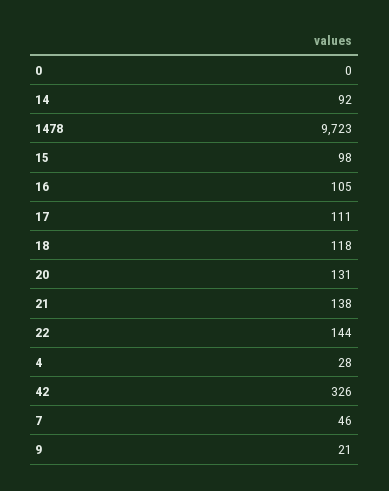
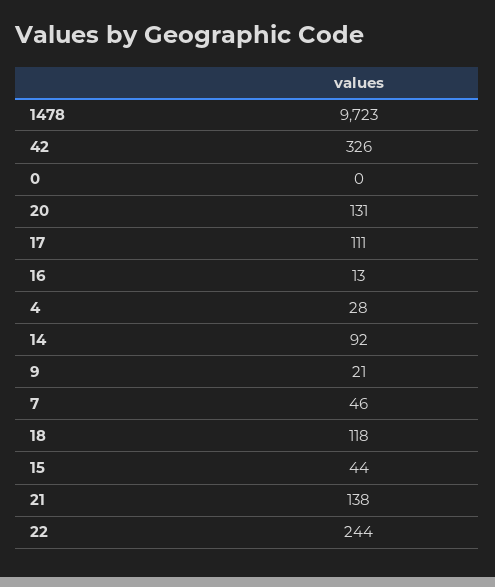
15: 98 -> 44
16: 105 -> 13
22: 144 -> 244

